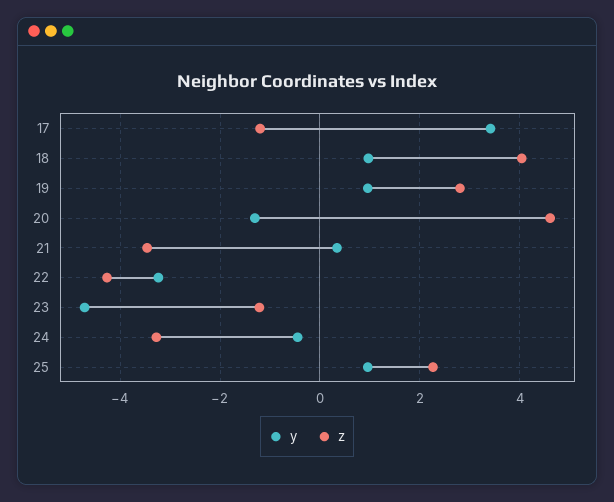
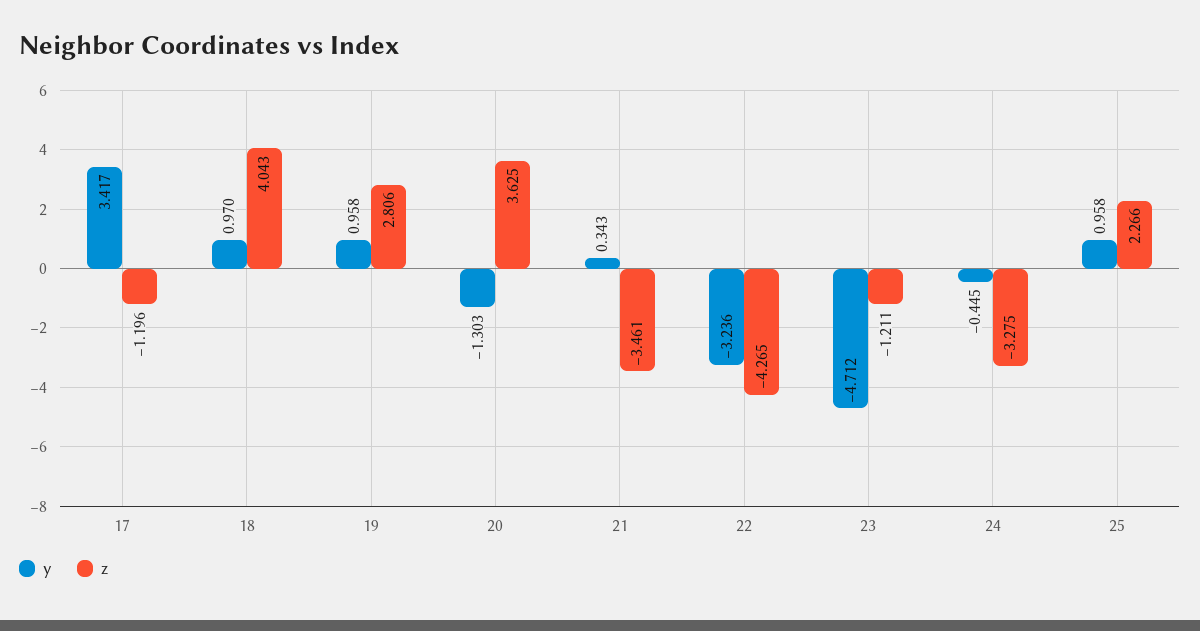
z, 20: 4.6 -> 3.625

